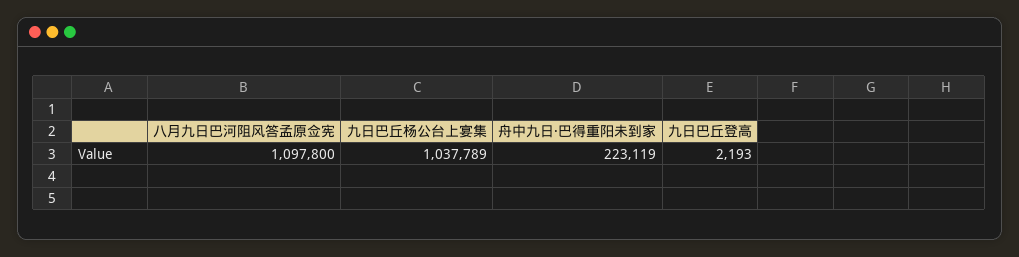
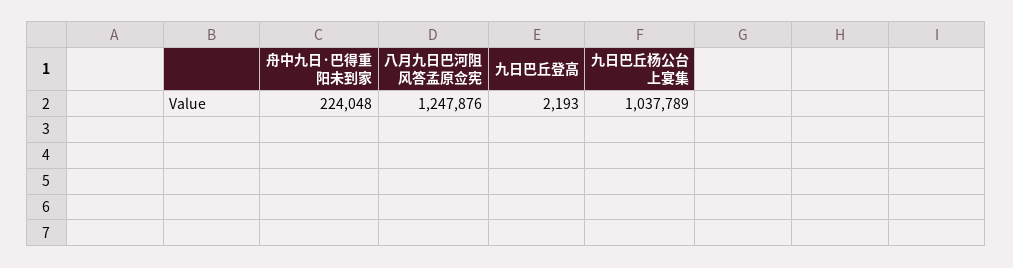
八月九日巴河阻风答孟原佥宪: 1097800 -> 1247876
舟中九日·巴得重阳未到家: 223119 -> 224048

